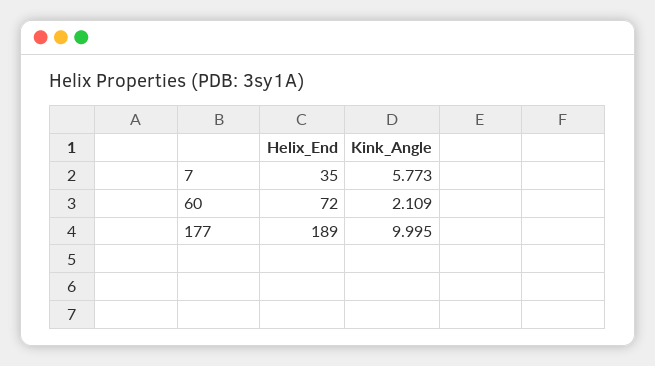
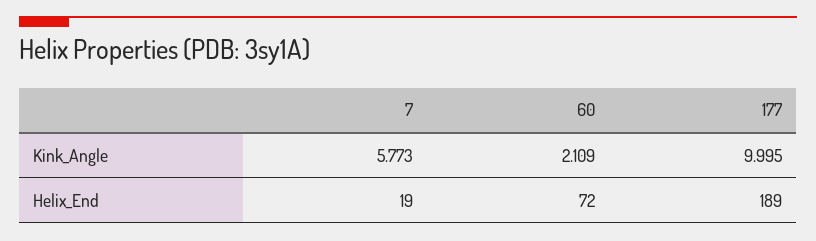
Helix_End, 7: 35 -> 19

